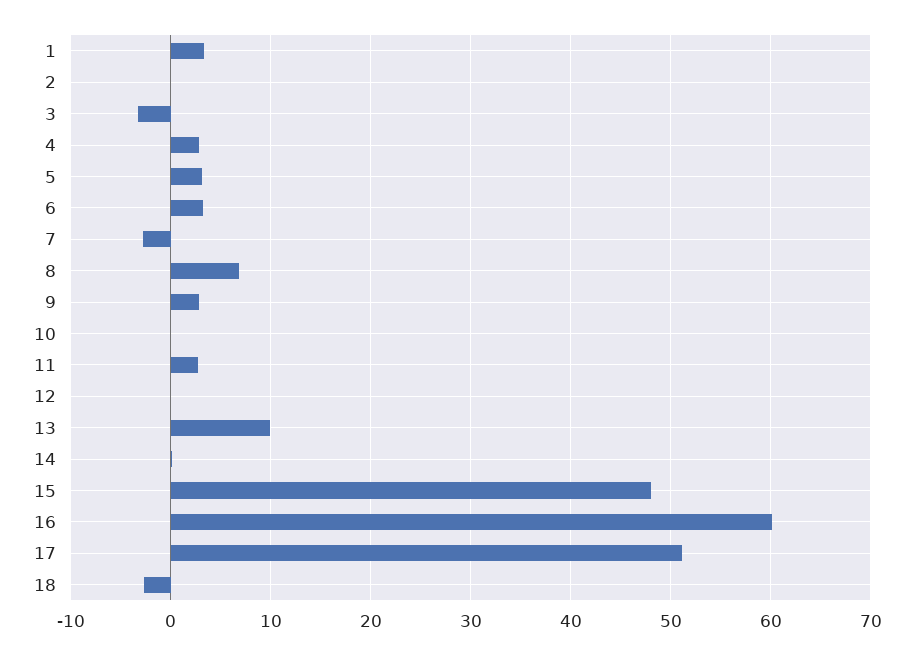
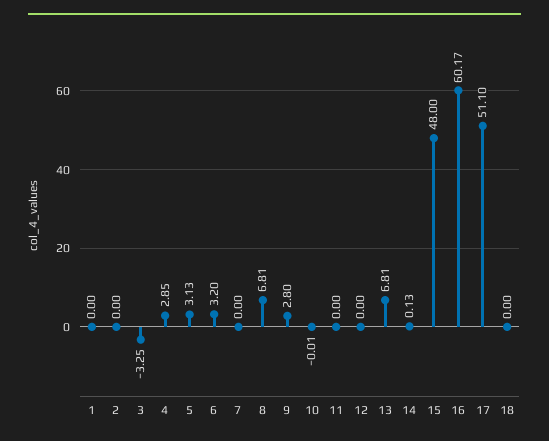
1: 3 -> 0
7: -3 -> 0
11: 3 -> 0
13: 10 -> 6.81
18: -3 -> 0

